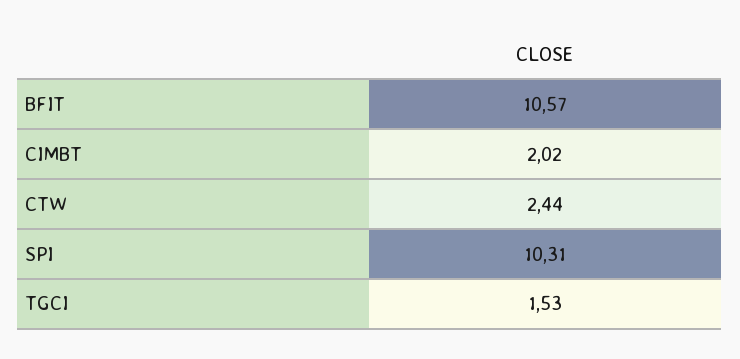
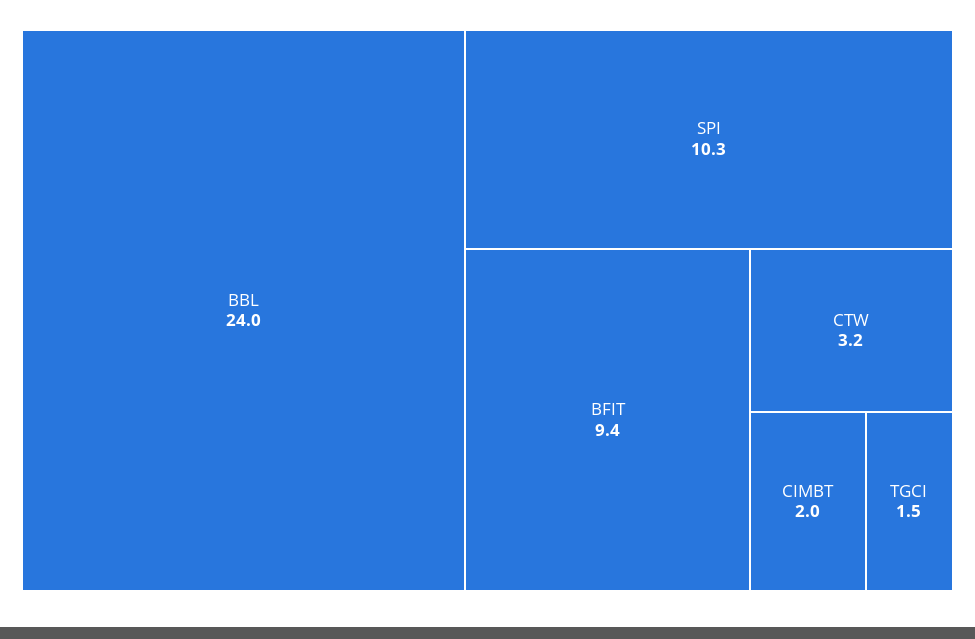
BFIT: 10.57 -> 9.4
CTW: 2.44 -> 3.2
BBL: none -> 24

